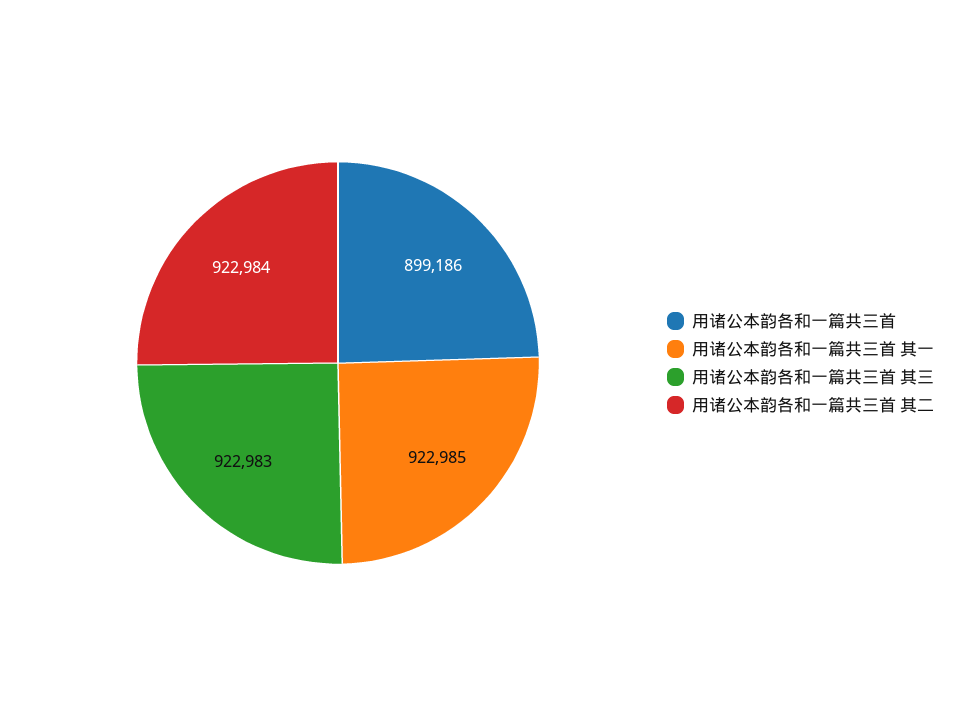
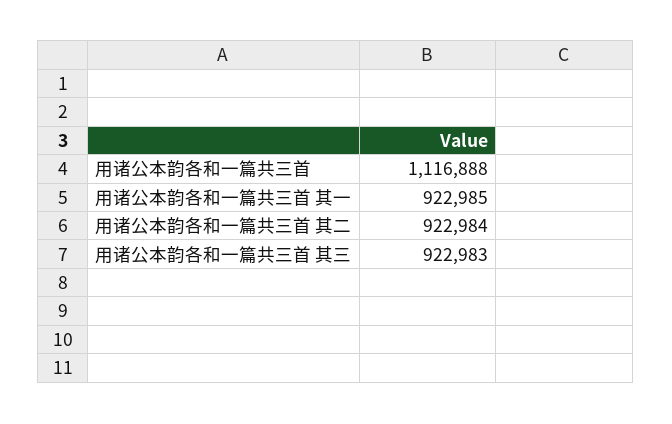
用诸公本韵各和一篇共三首: 899186 -> 1116888

